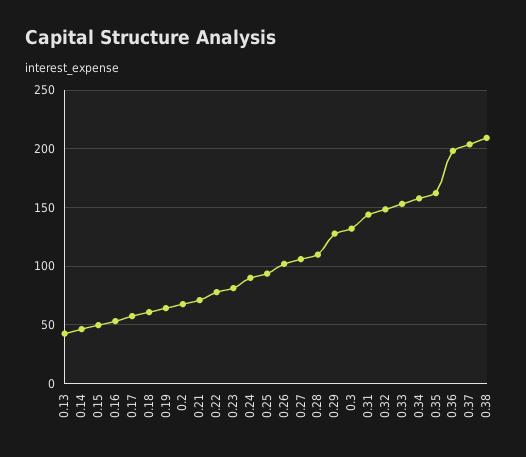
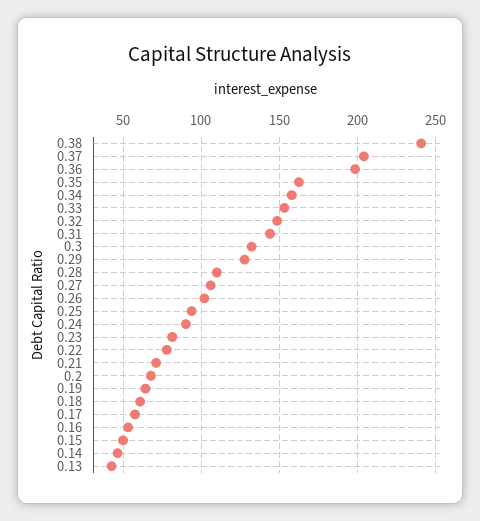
0.38: 210 -> 240

